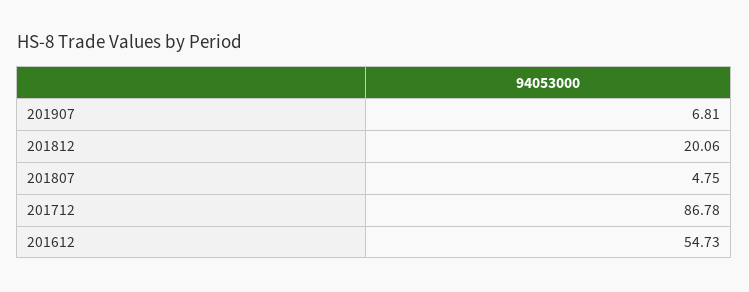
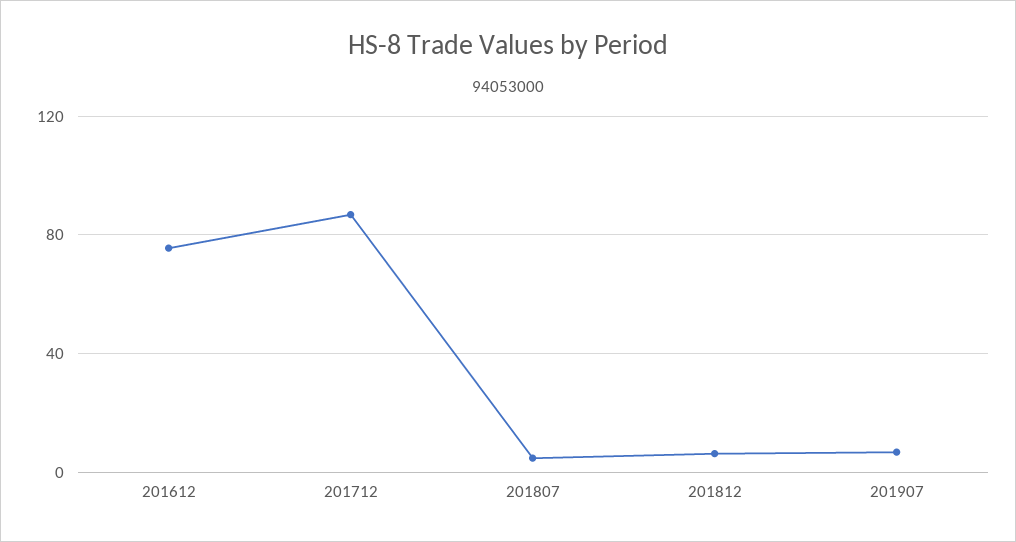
201812: 20.06 -> 5
201612: 54.73 -> 75

